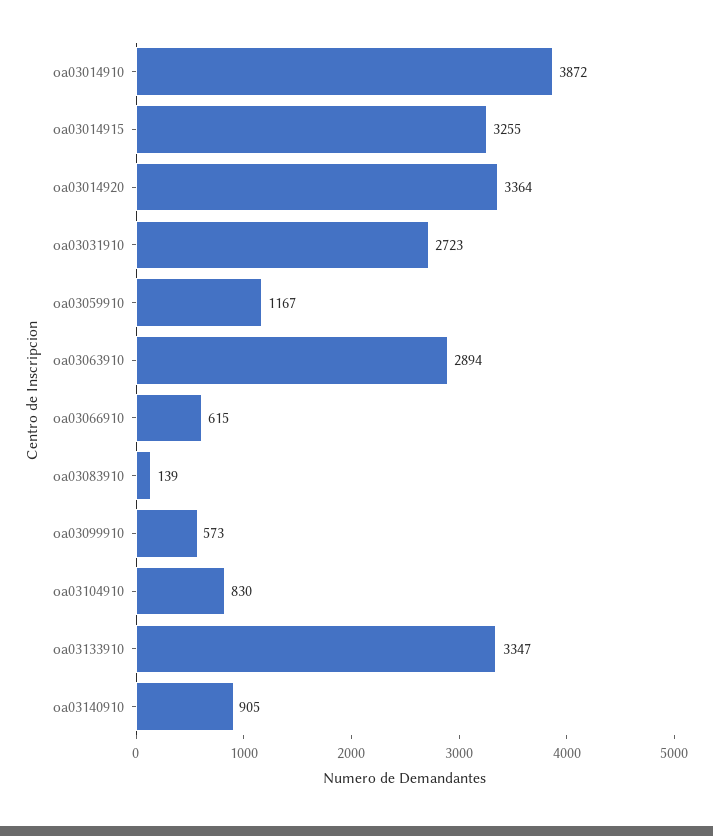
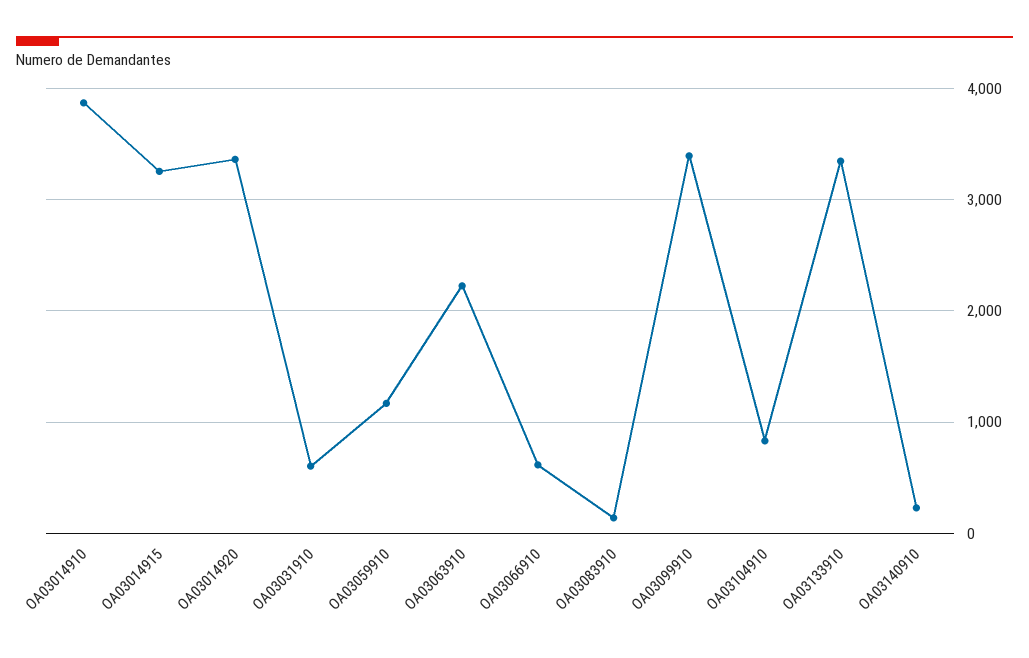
oa03031910: 2723 -> 600
oa03063910: 2894 -> 2200
oa03099910: 573 -> 3400
oa03140910: 905 -> 200

